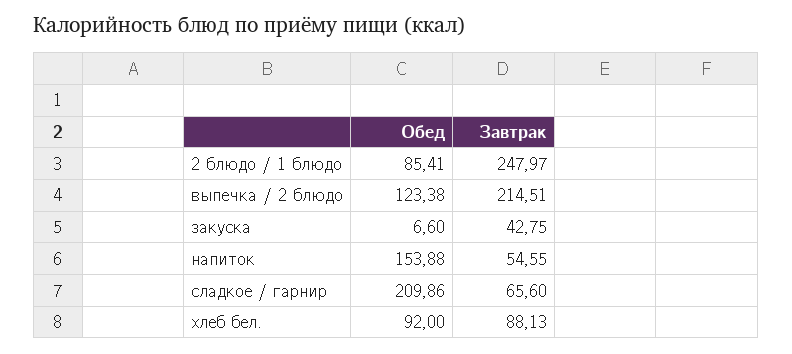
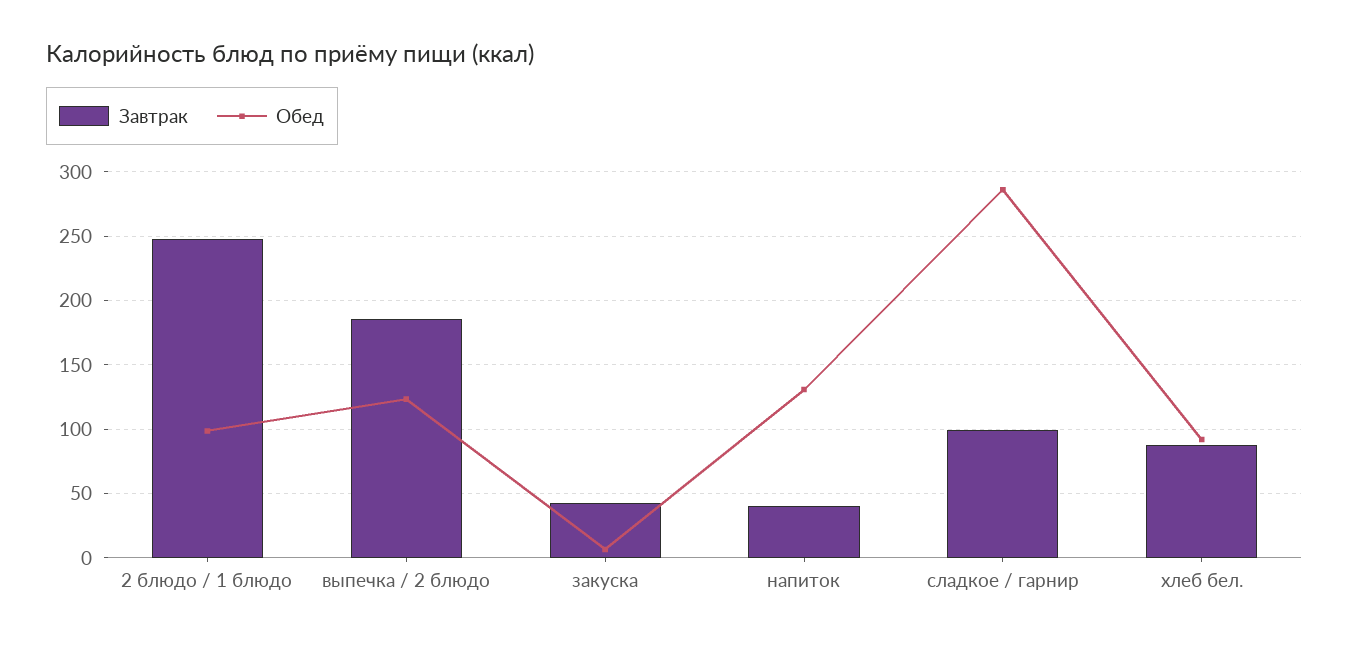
Обед, 2 блюдо / 1 блюдо: 85.41 -> 100
Завтрак, выпечка / 2 блюдо: 214.51 -> 185
Обед, напиток: 153.88 -> 130
Завтрак, напиток: 54.55 -> 40
Обед, сладкое / гарнир: 209.86 -> 285
Завтрак, сладкое / гарнир: 65.6 -> 100

